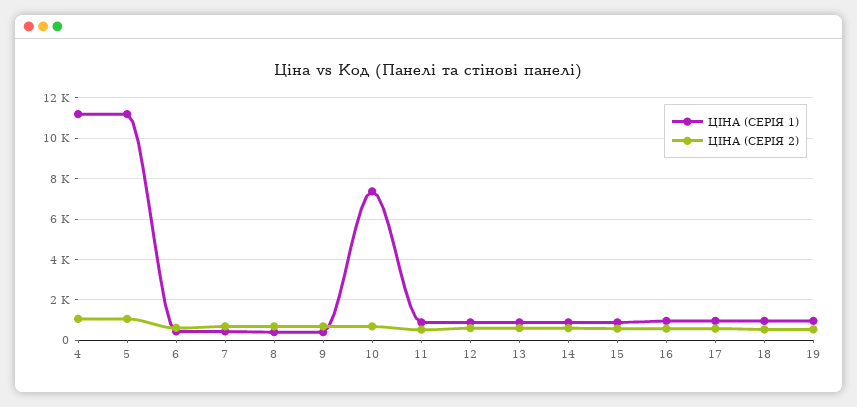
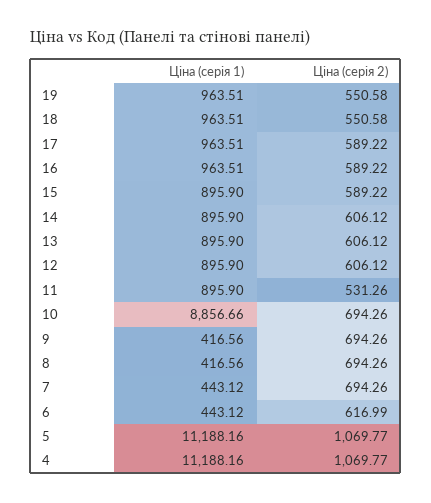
ЦІНА (СЕРІЯ 1), 10: 7500 -> 8856.66

